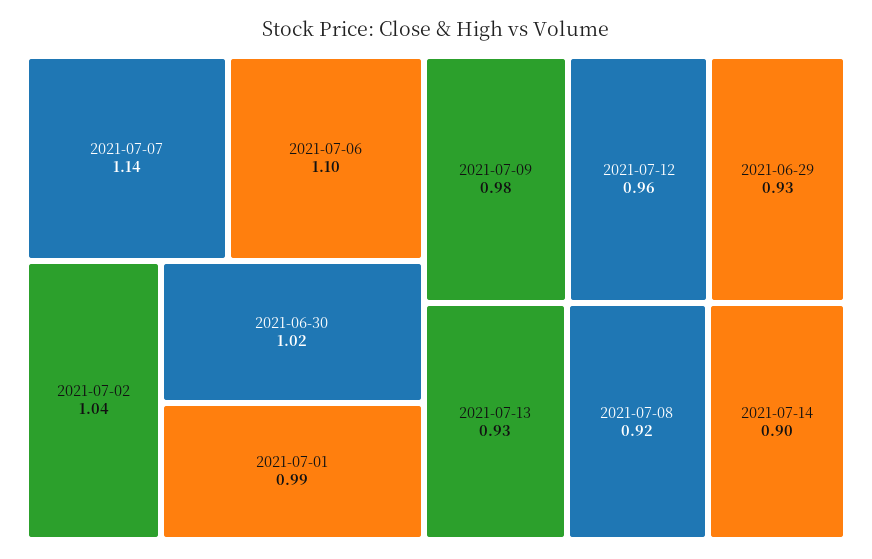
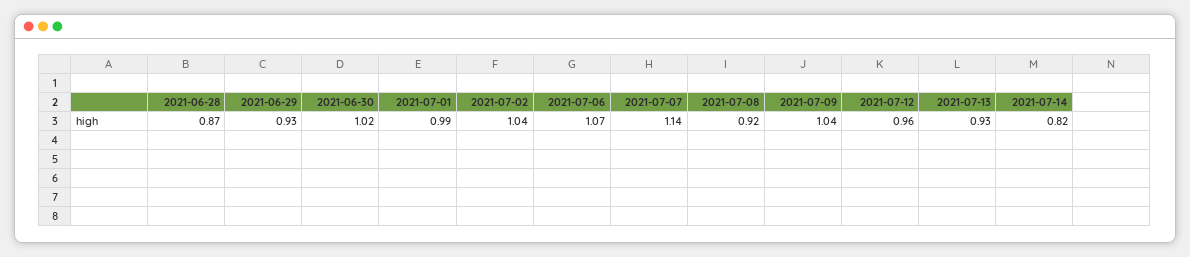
2021-07-06: 1.1 -> 1.07
2021-07-09: 0.98 -> 1.04
2021-07-14: 0.9 -> 0.82
2021-06-28: none -> 0.87

